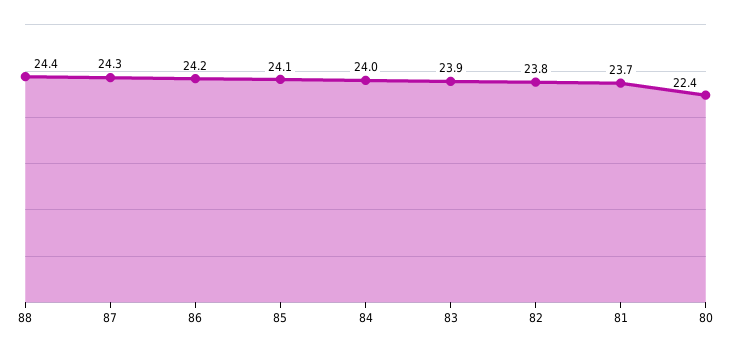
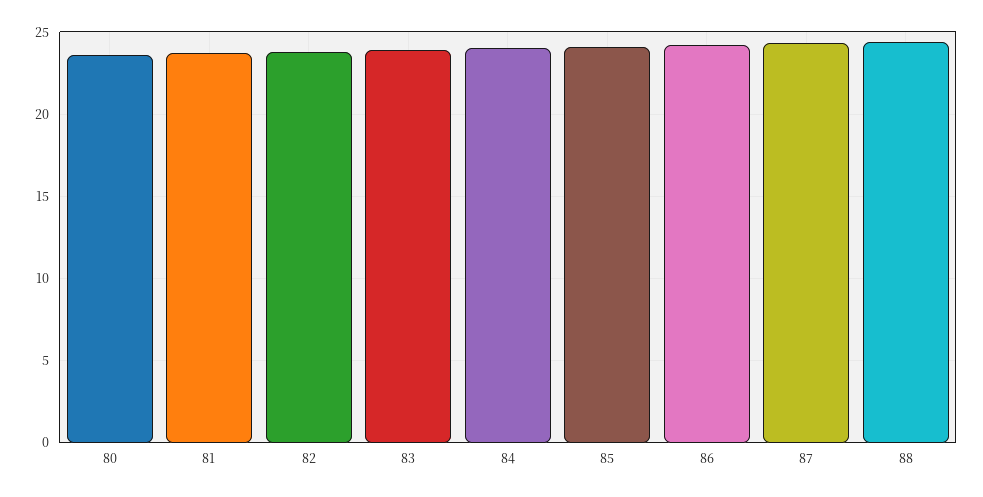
80: 22.4 -> 23.5

